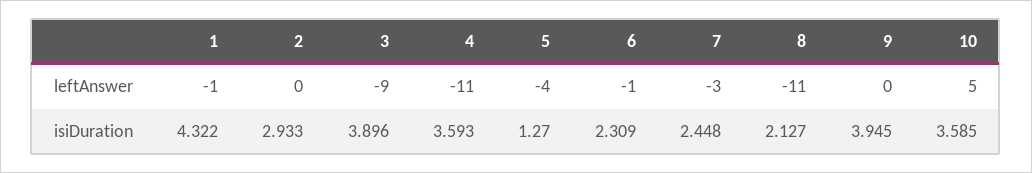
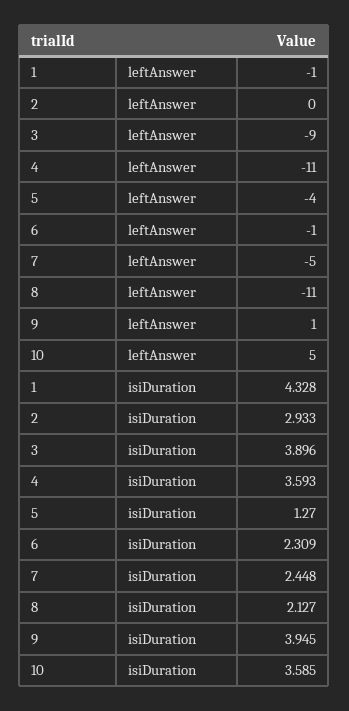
7, leftAnswer: -3 -> -5
9, leftAnswer: 0 -> 1
1, isiDuration: 4.322 -> 4.328

